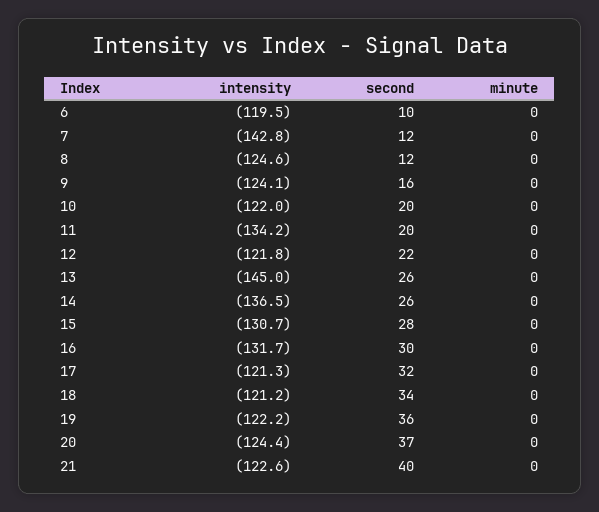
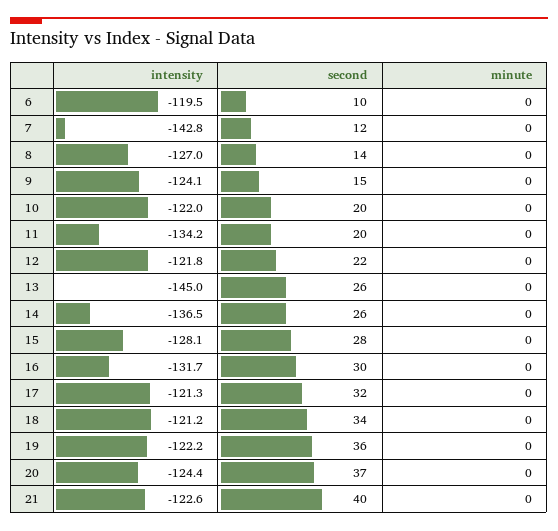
intensity, 8: -124.6 -> -127
second, 8: 12 -> 14
second, 9: 16 -> 15
intensity, 15: -130.7 -> -128.1

